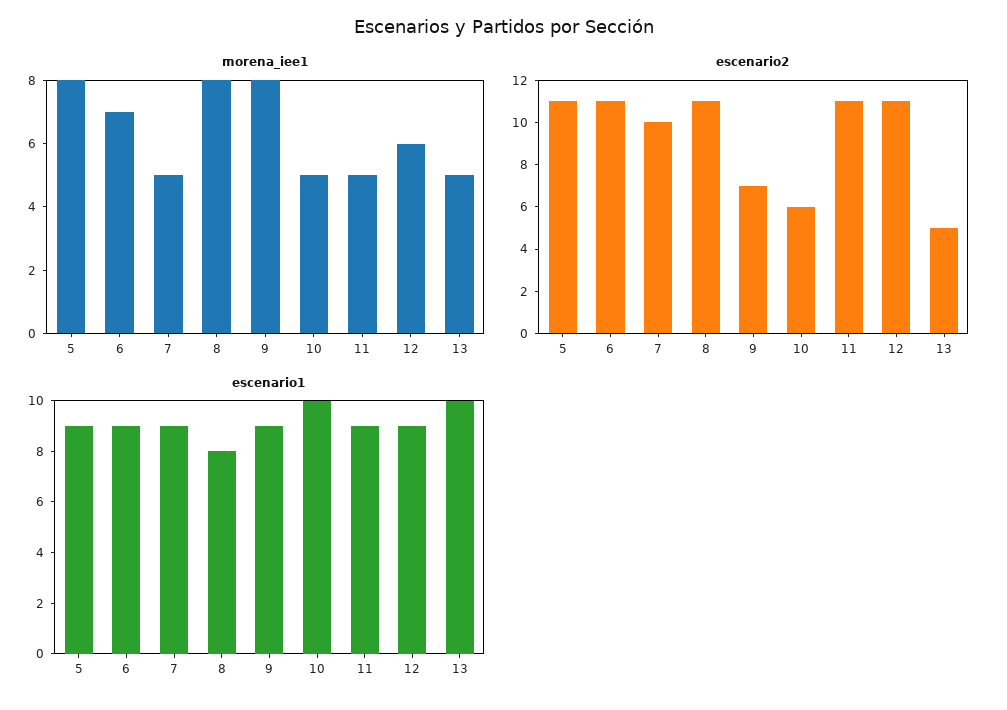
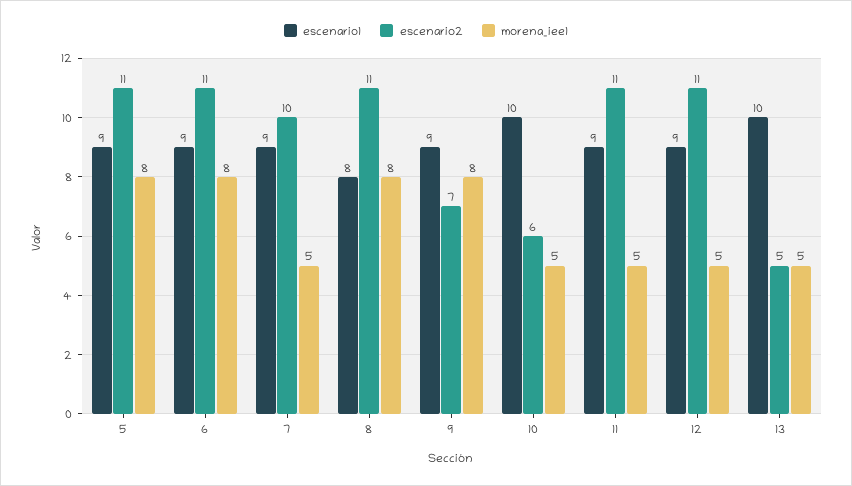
morena_iee1, 6: 7 -> 8
morena_iee1, 12: 6 -> 5

